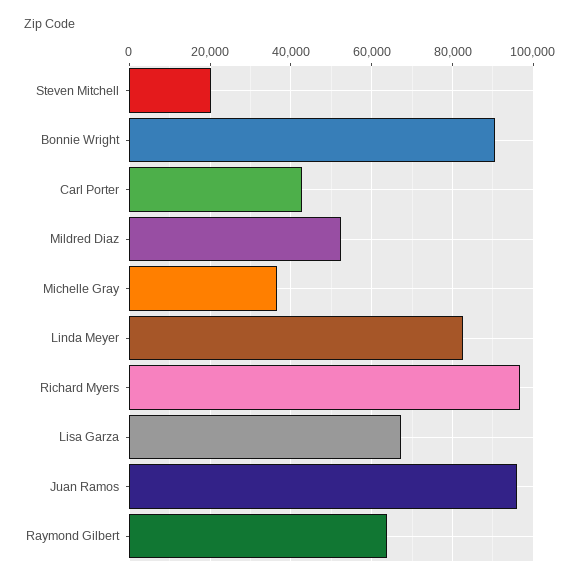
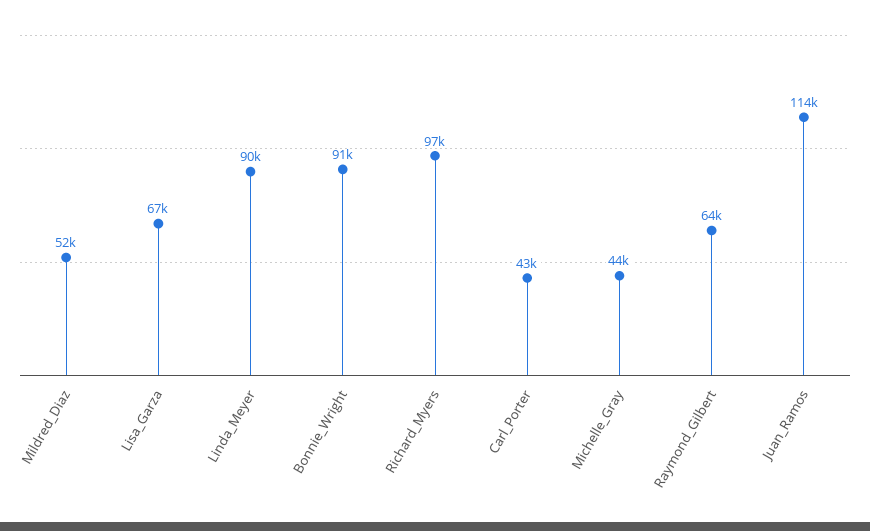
Steven Mitchell: 20000 -> none
Michelle Gray: 36000 -> 44000
Linda Meyer: 82000 -> 90000
Juan Ramos: 96000 -> 114000

